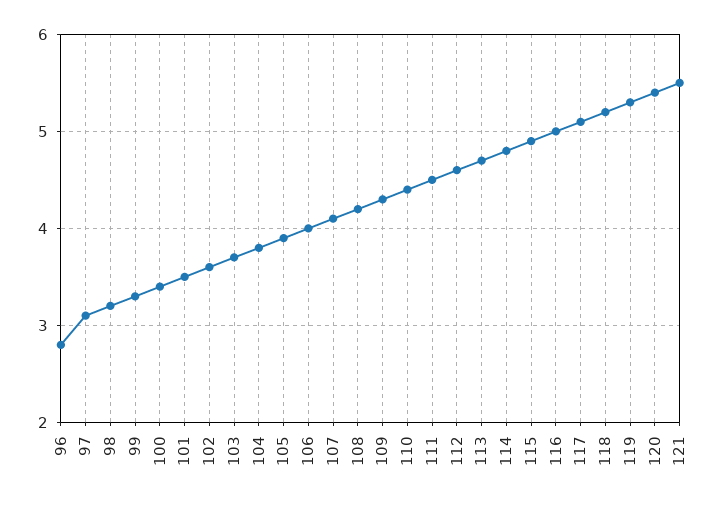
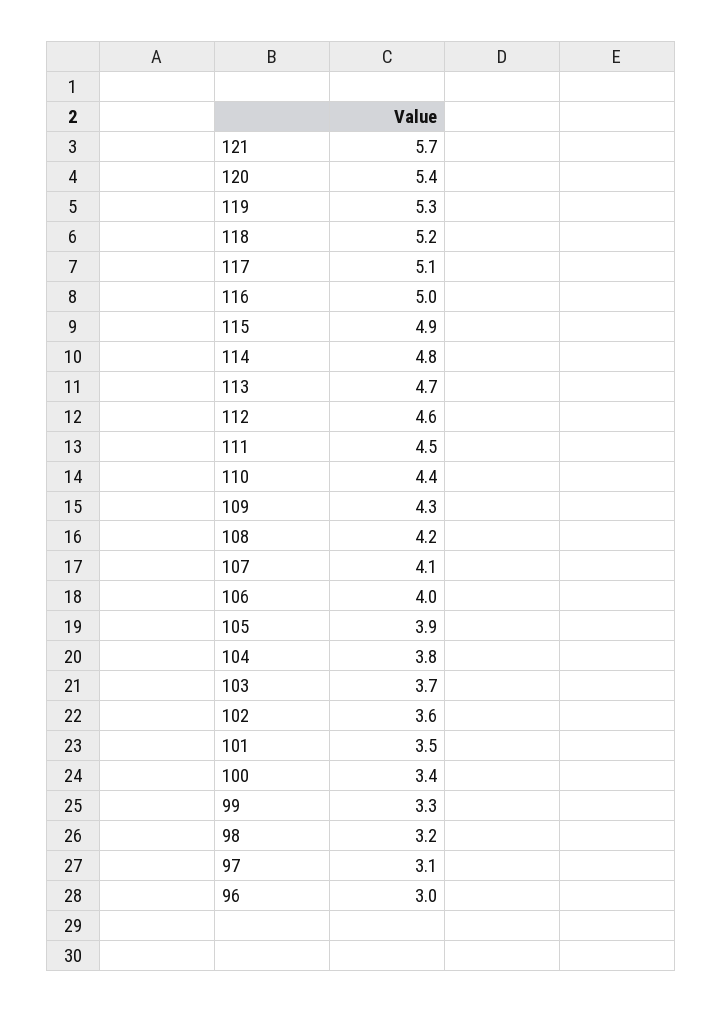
96: 2.8 -> 3
121: 5.5 -> 5.7

